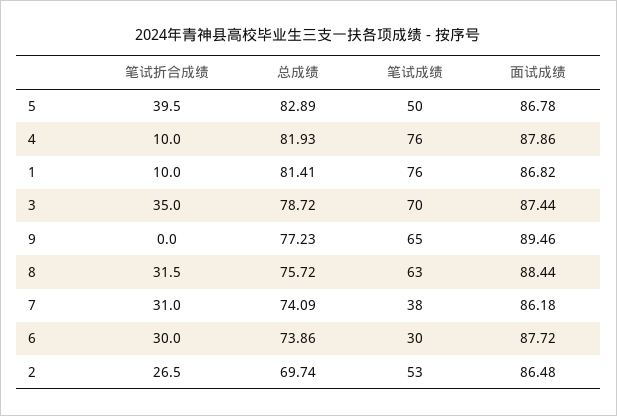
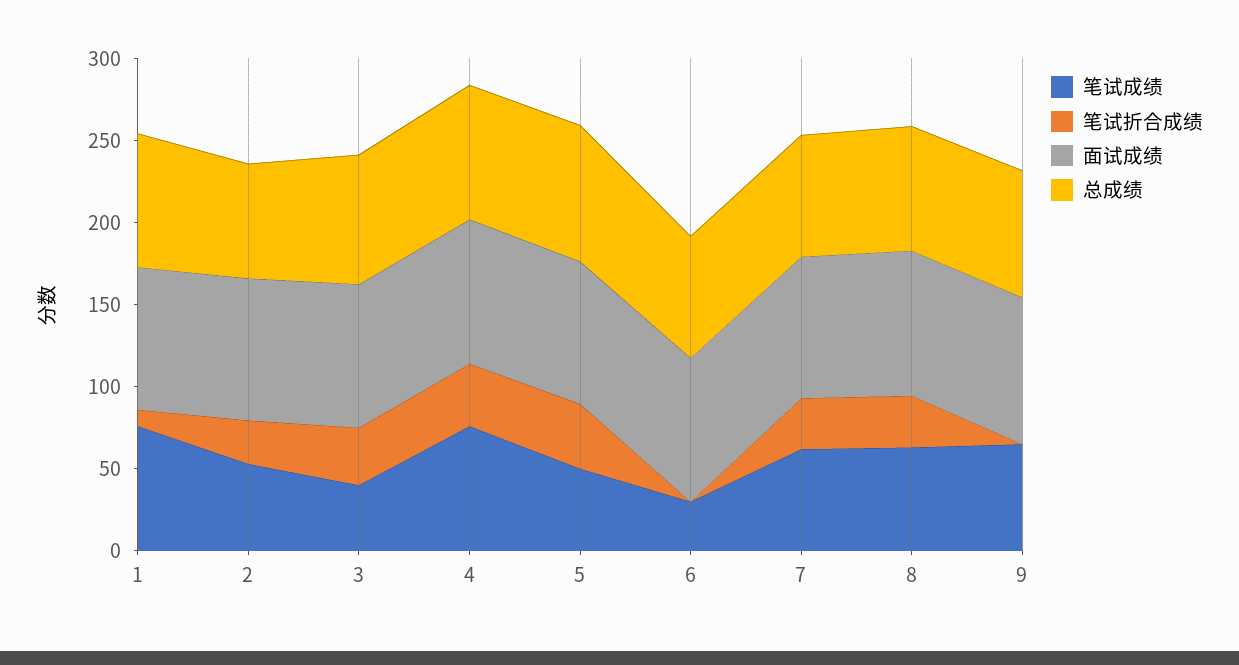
笔试折合成绩, 4: 10 -> 40
笔试成绩, 3: 70 -> 40
笔试成绩, 7: 38 -> 60
笔试折合成绩, 6: 30 -> 0

